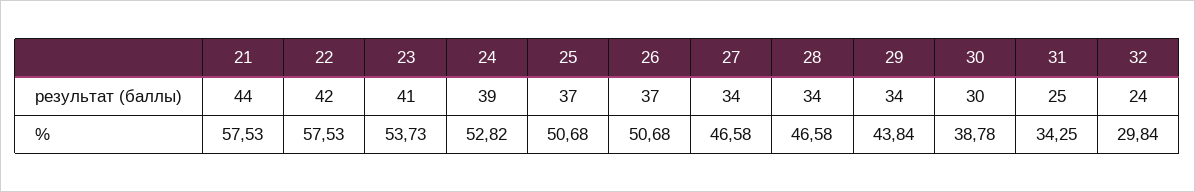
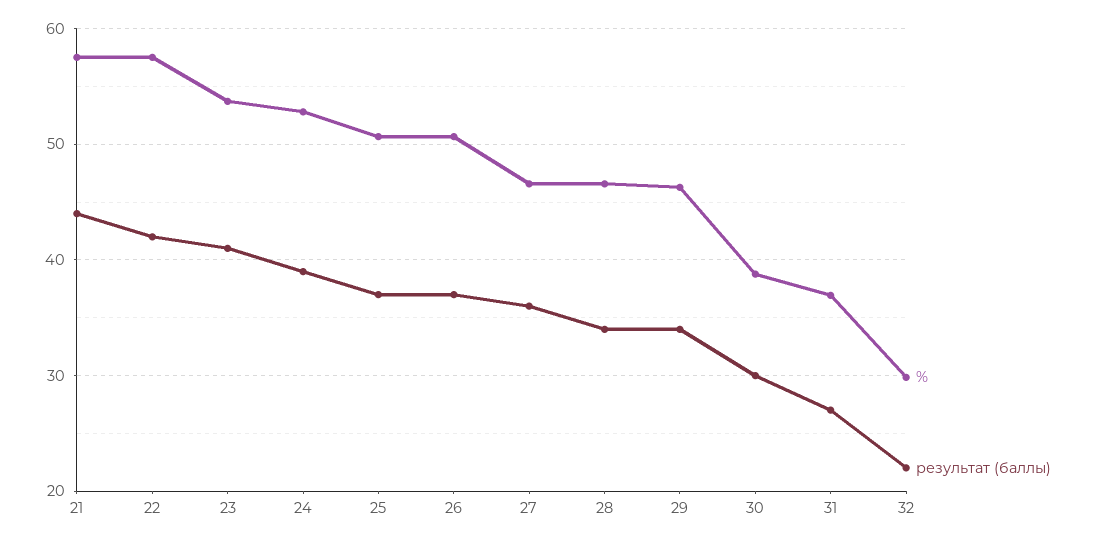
результат (баллы), 27: 34 -> 36
результат (баллы), 31: 25 -> 27
результат (баллы), 32: 24 -> 22
%, 29: 43.84 -> 46
%, 31: 34.25 -> 37

